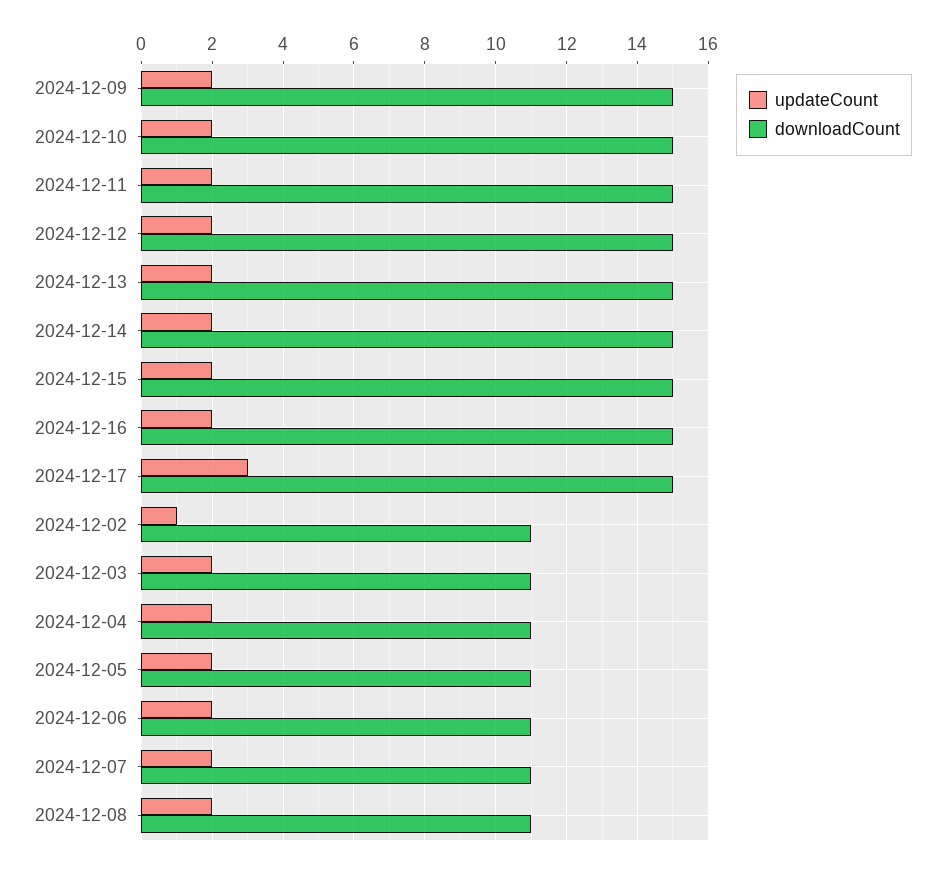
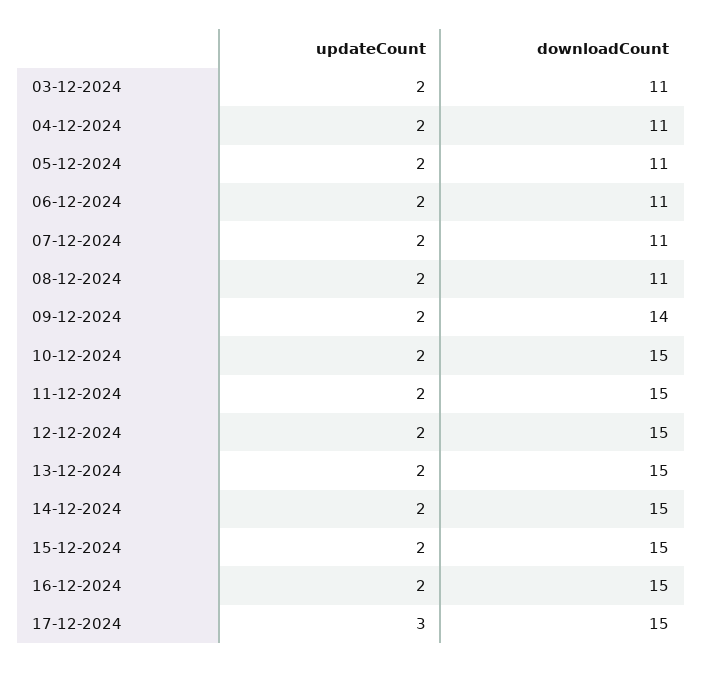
downloadCount, 2024-12-09: 15 -> 14
updateCount, 2024-12-02: 1 -> none
downloadCount, 2024-12-02: 11 -> none

